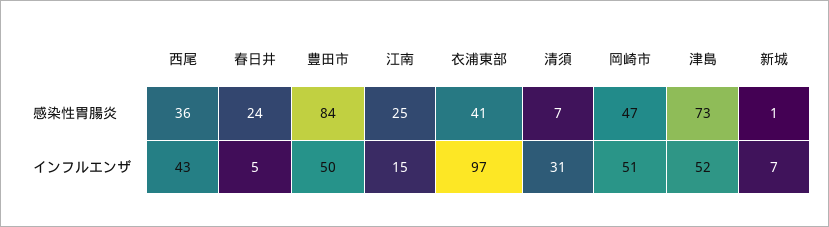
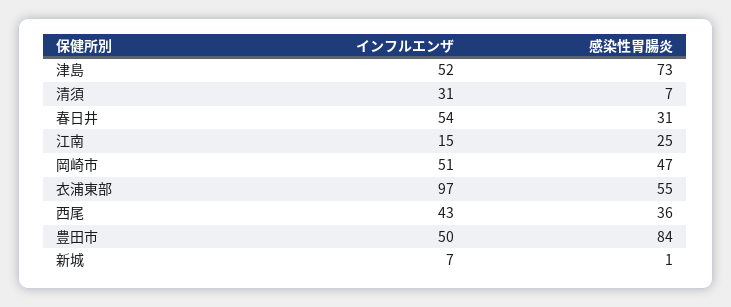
春日井, 感染性胃腸炎: 24 -> 31
衣浦東部, 感染性胃腸炎: 41 -> 55
春日井, インフルエンザ: 5 -> 54

